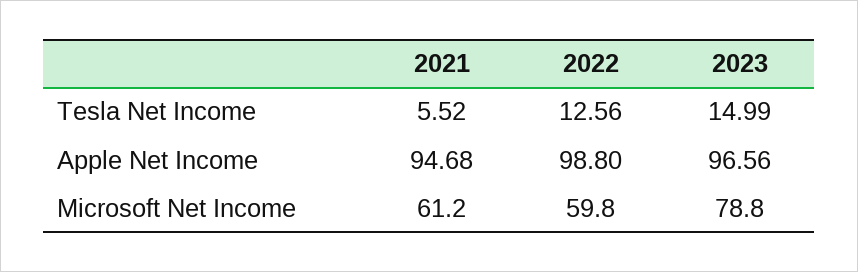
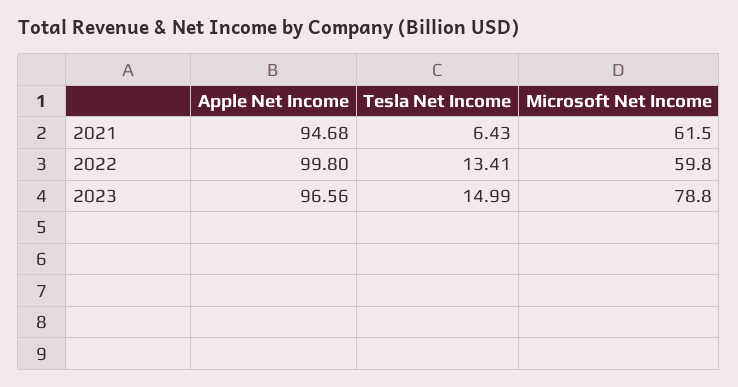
2021, Tesla Net Income: 5.52 -> 6.43
2022, Tesla Net Income: 12.56 -> 13.41
2022, Apple Net Income: 98.8 -> 99.8
2021, Microsoft Net Income: 61.2 -> 61.5

